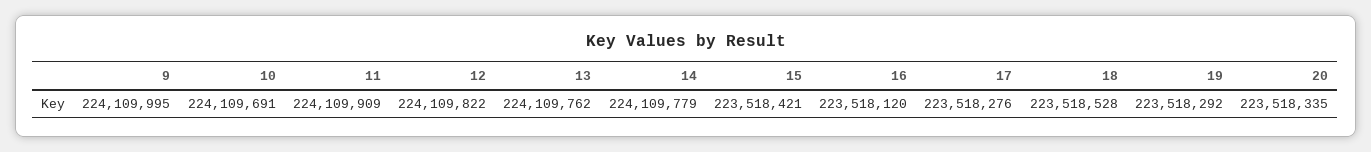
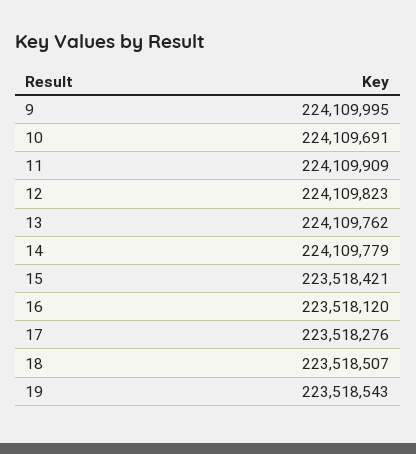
12: 224109822 -> 224109823
18: 223518528 -> 223518507
19: 223518292 -> 223518543
20: 223518335 -> none

